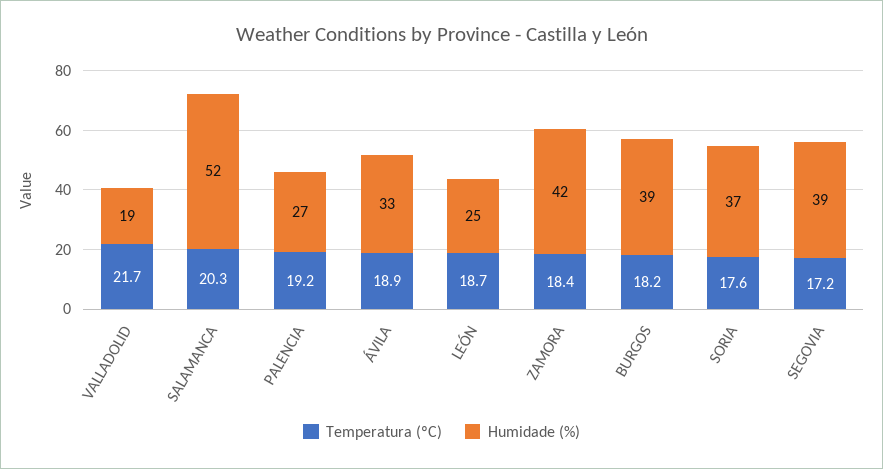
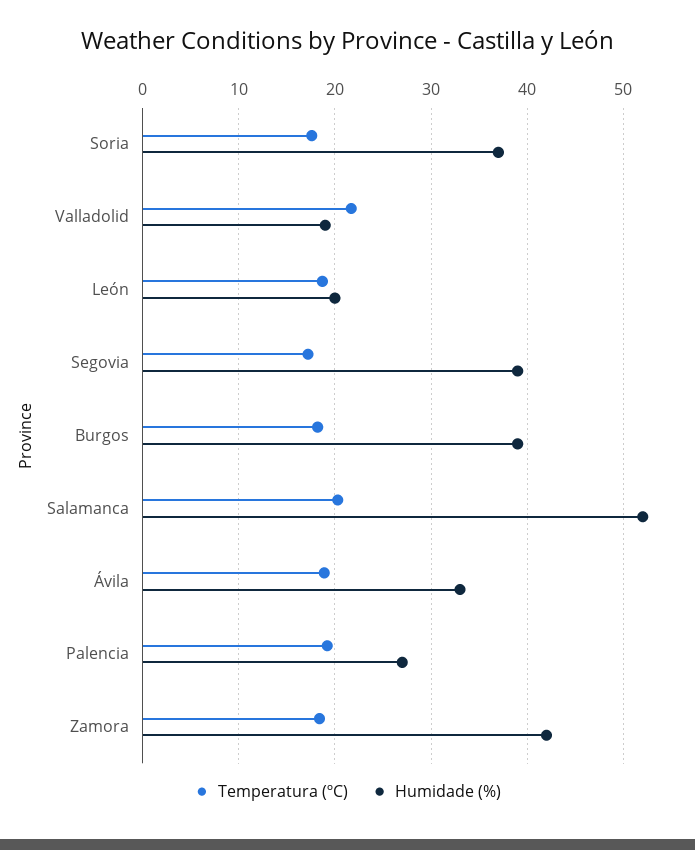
Humidade (%), LEÓN: 25 -> 20

